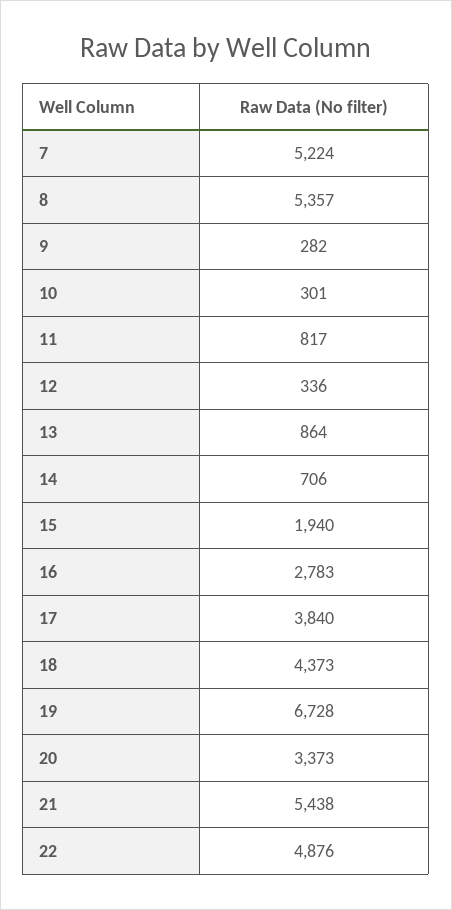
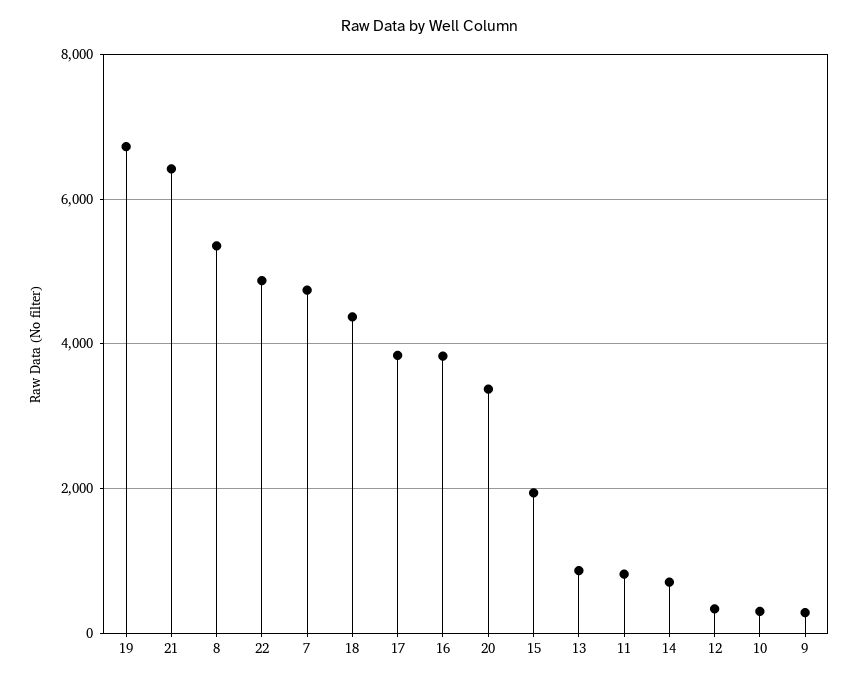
7: 5224 -> 4800
16: 2783 -> 3800
21: 5438 -> 6400

